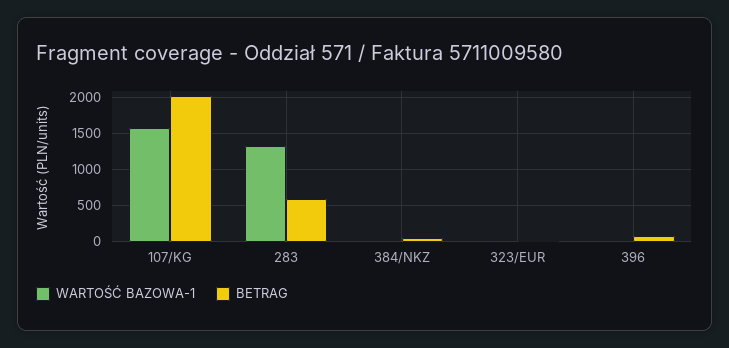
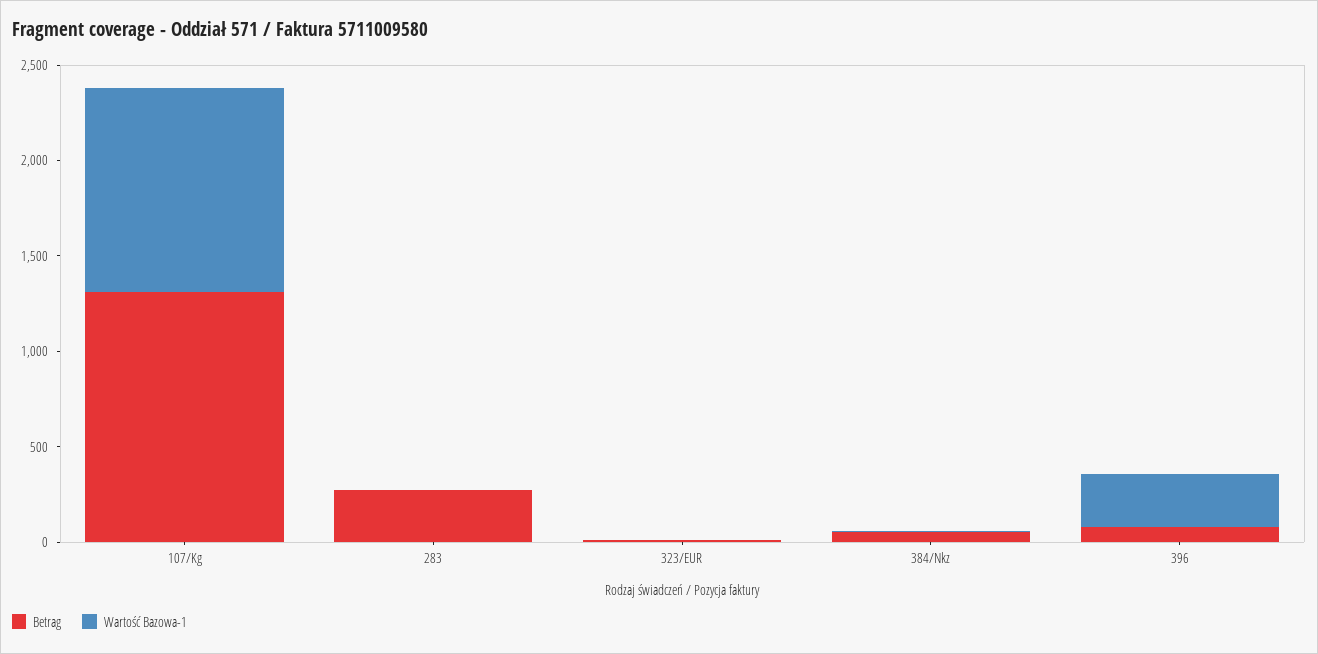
WARTOŚĆ BAZOWA-1, 107/KG: 1600 -> 1100
BETRAG, 107/KG: 2000 -> 1300
WARTOŚĆ BAZOWA-1, 283: 1300 -> 0
BETRAG, 283: 600 -> 300
WARTOŚĆ BAZOWA-1, 396: 0 -> 300

